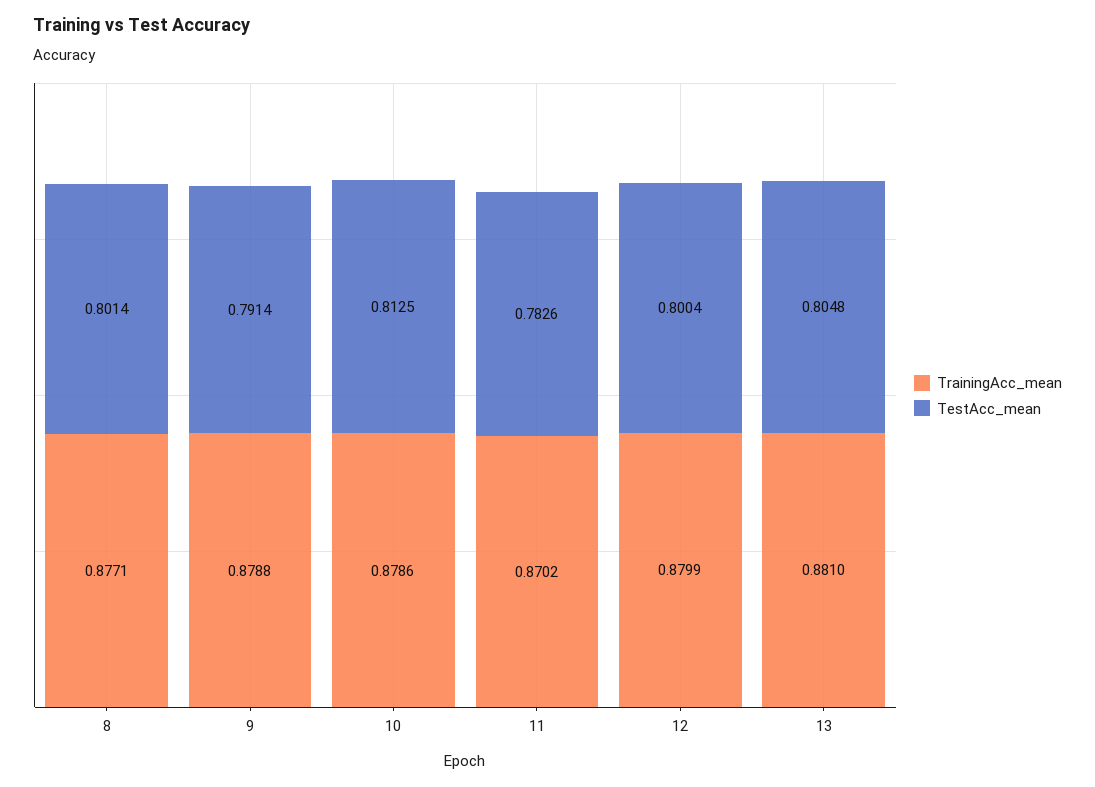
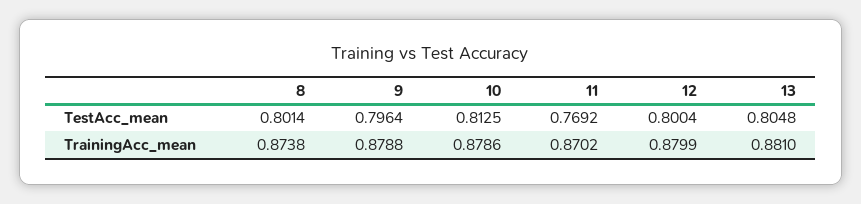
TrainingAcc_mean, 8: 0.8771 -> 0.8738
TestAcc_mean, 9: 0.7914 -> 0.7964
TestAcc_mean, 11: 0.7826 -> 0.7692

